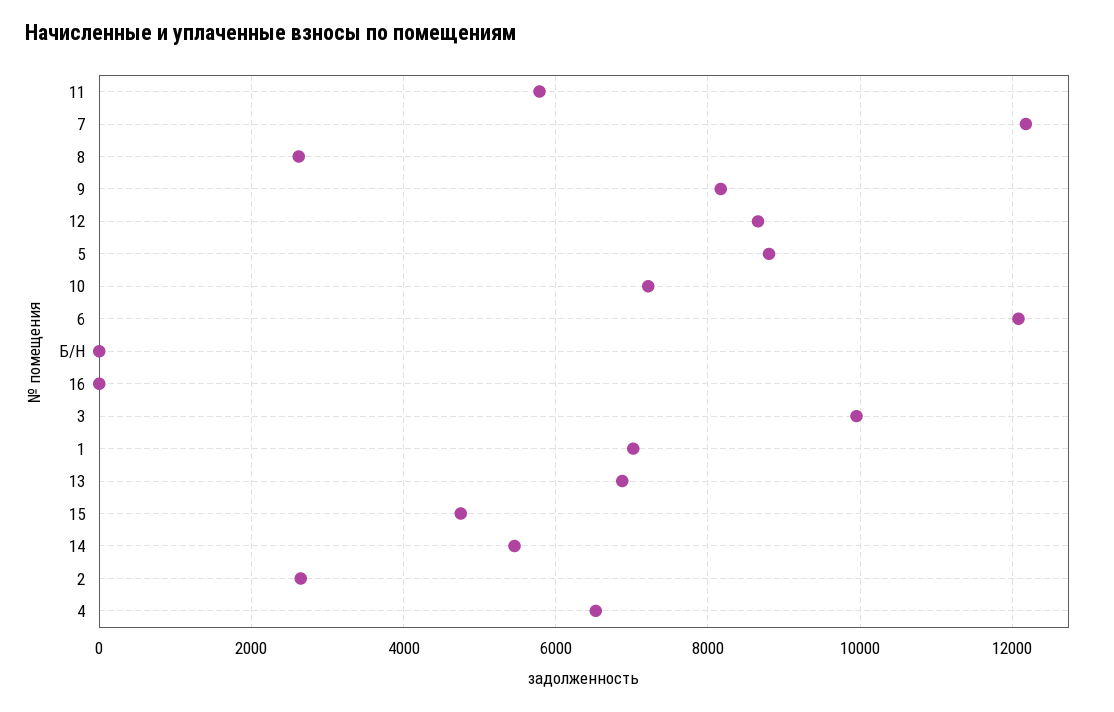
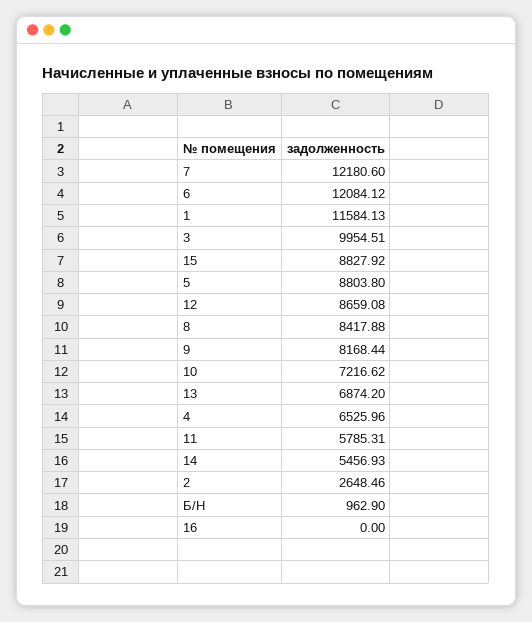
8: 2600 -> 8417.88
Б/Н: 0 -> 962.9
1: 7000 -> 11584.13
15: 4800 -> 8827.92

